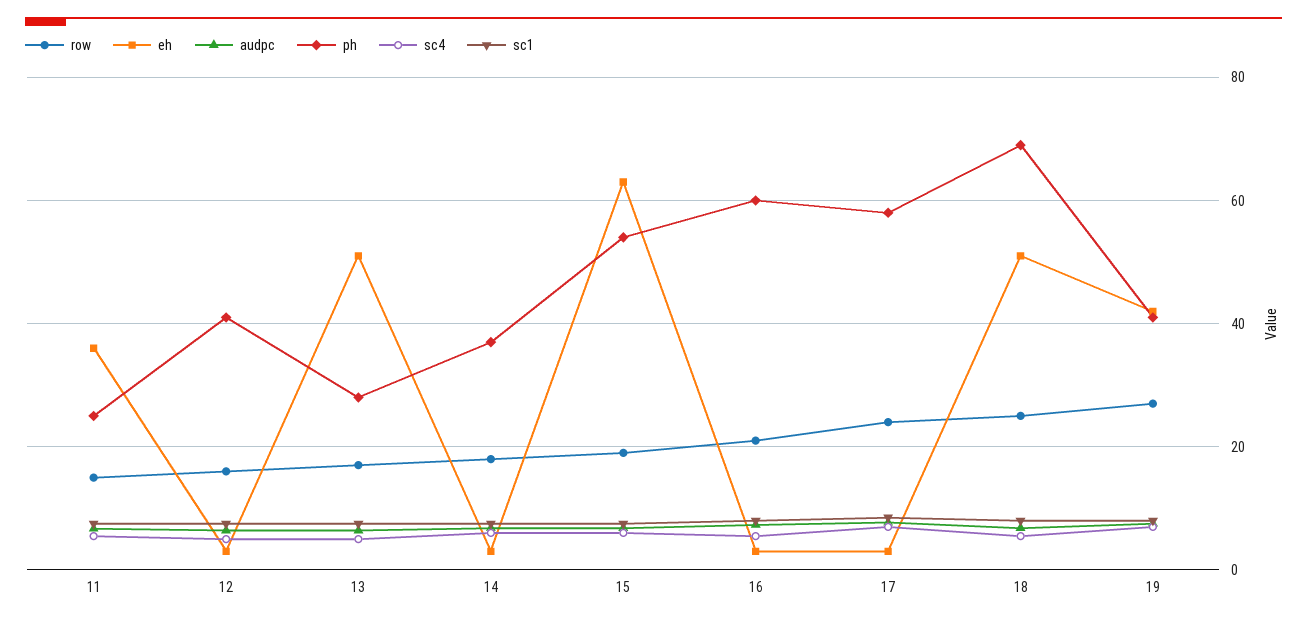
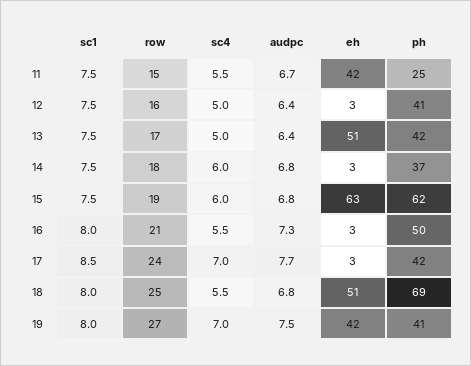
eh, 11: 36 -> 42
ph, 13: 28 -> 42
ph, 15: 54 -> 62
ph, 16: 60 -> 50
ph, 17: 58 -> 42

